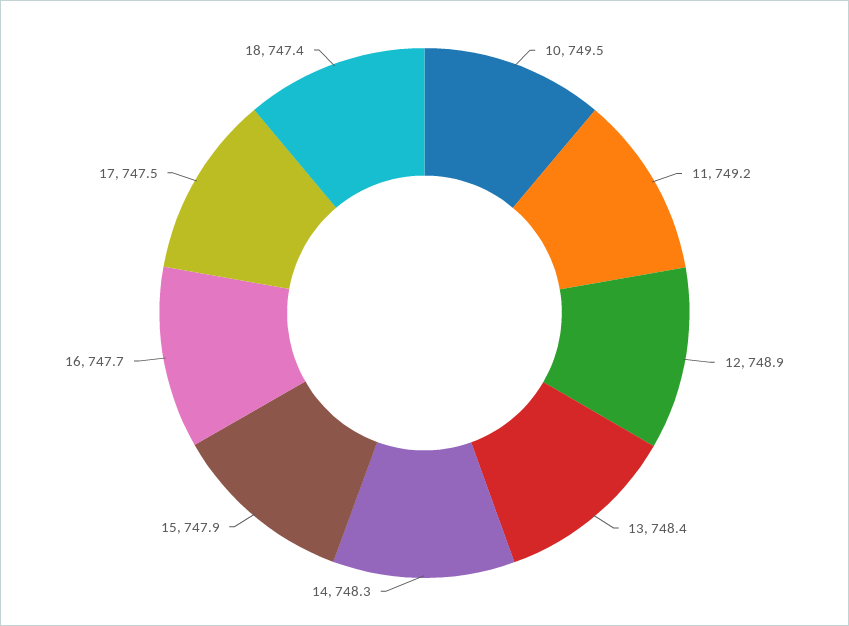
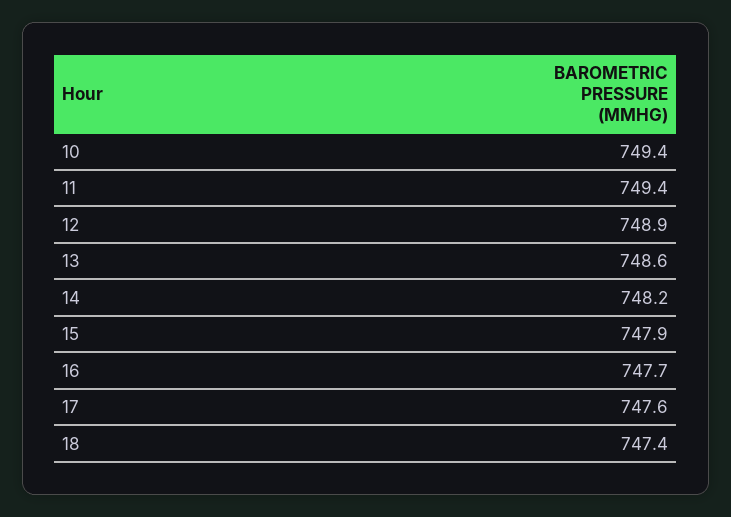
10: 749.5 -> 749.4
11: 749.2 -> 749.4
13: 748.4 -> 748.6
14: 748.3 -> 748.2
17: 747.5 -> 747.6

